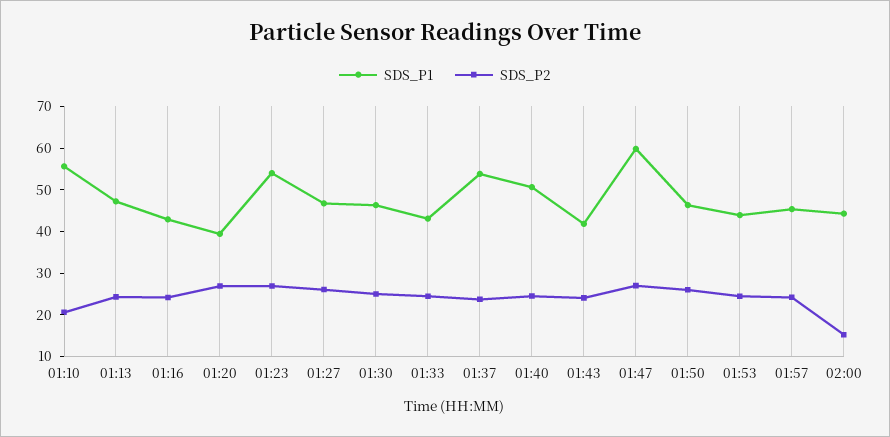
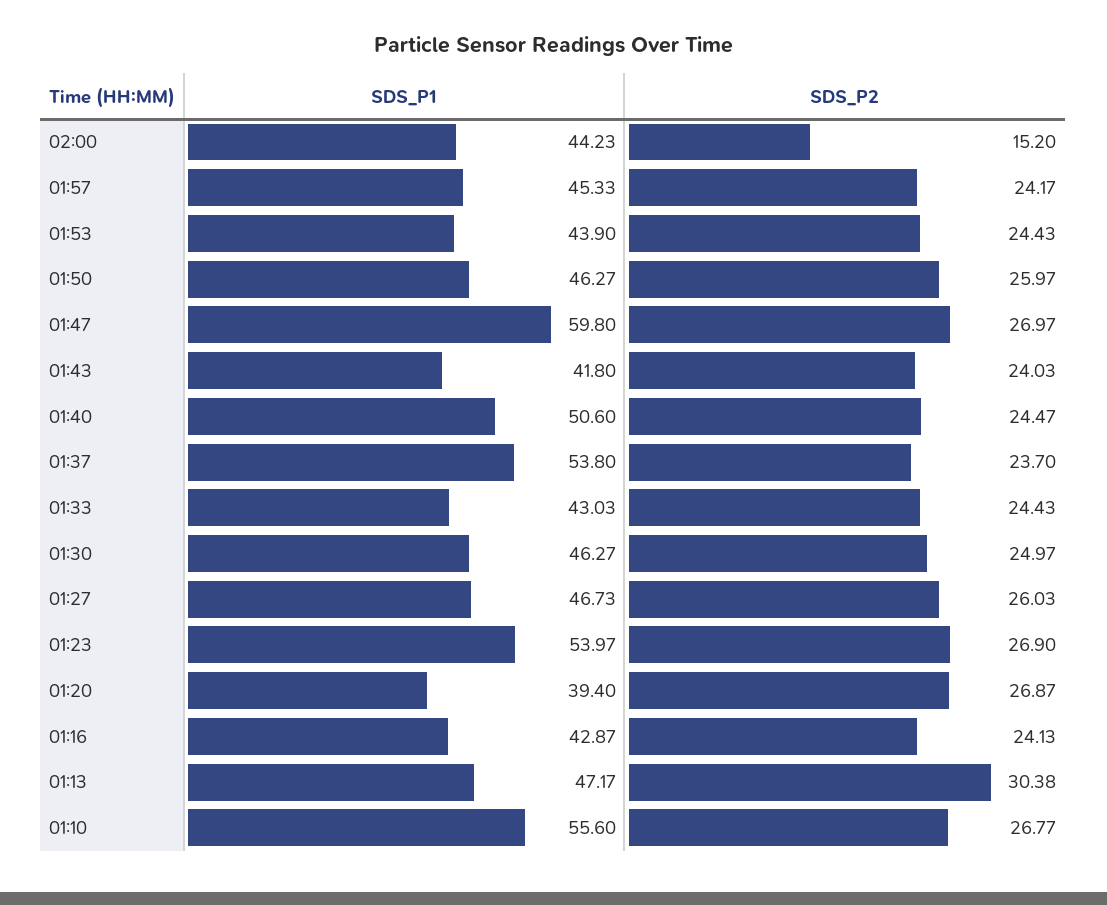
SDS_P2, 01:10: 20 -> 26.77
SDS_P2, 01:13: 24 -> 30.38

